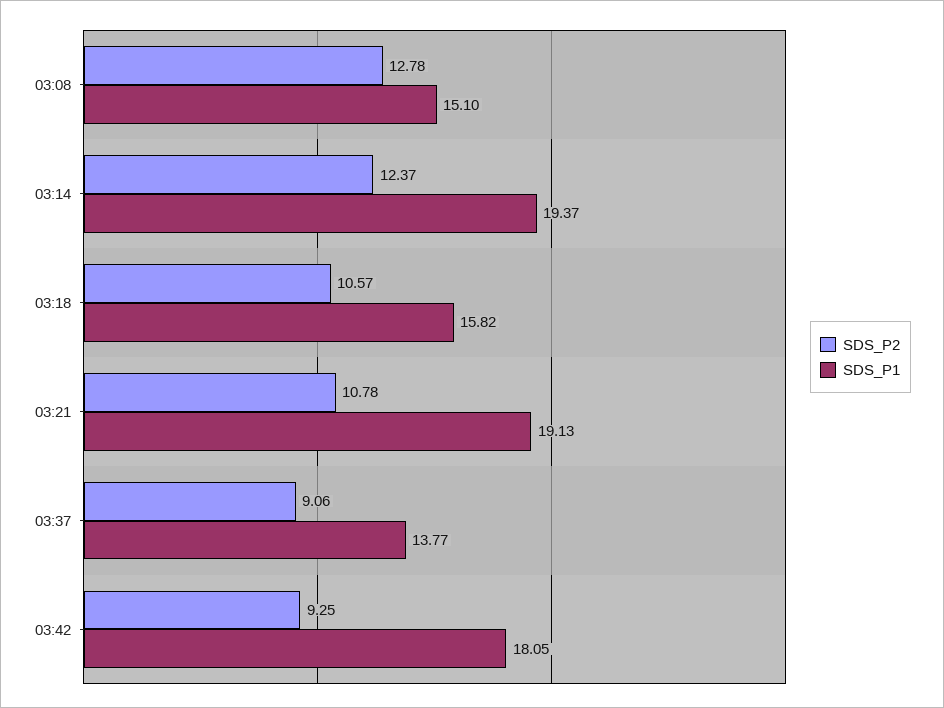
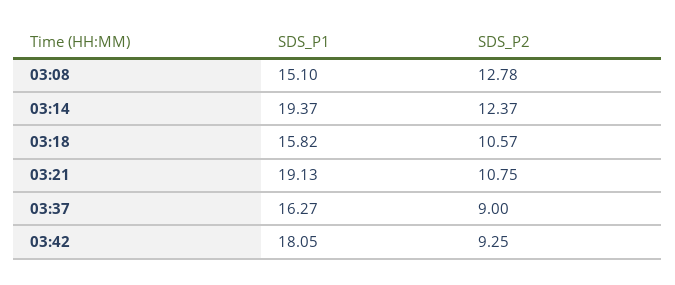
SDS_P2, 03:21: 10.78 -> 10.75
SDS_P2, 03:37: 9.06 -> 9
SDS_P1, 03:37: 13.77 -> 16.27

